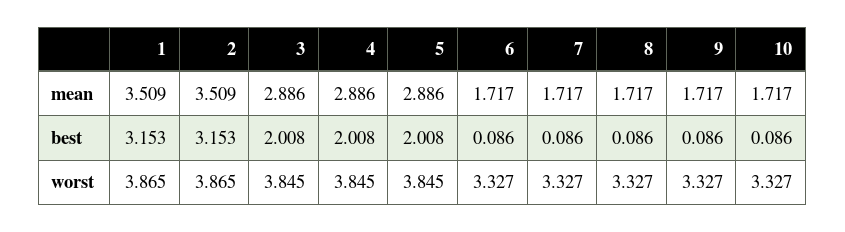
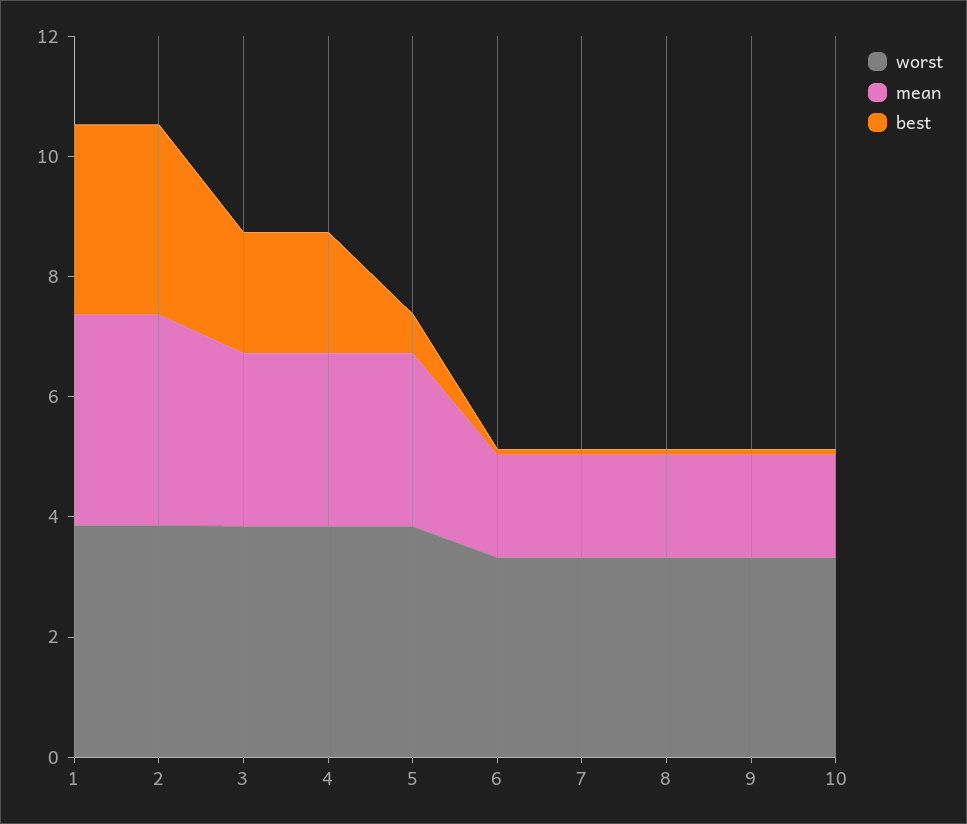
best, 5: 2.008 -> 0.5

